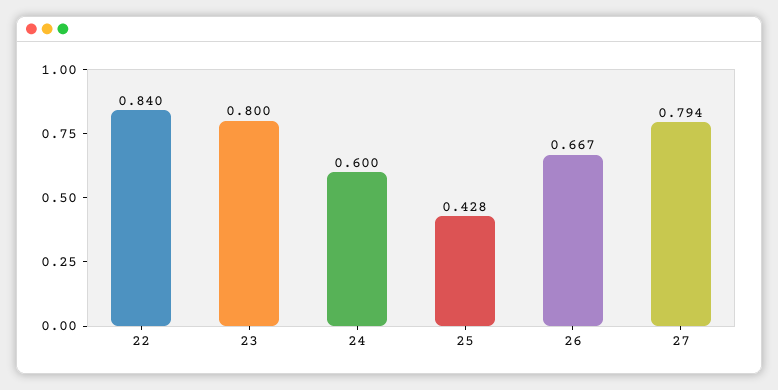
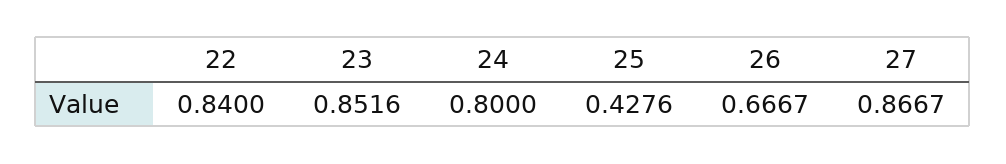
23: 0.8 -> 0.8516
24: 0.6 -> 0.8
27: 0.794 -> 0.8667

